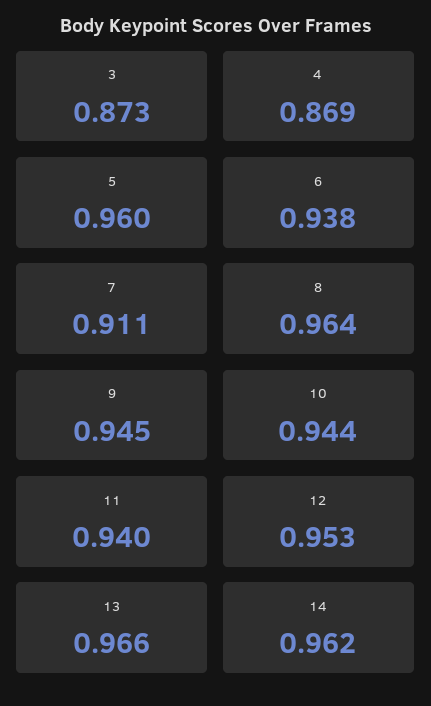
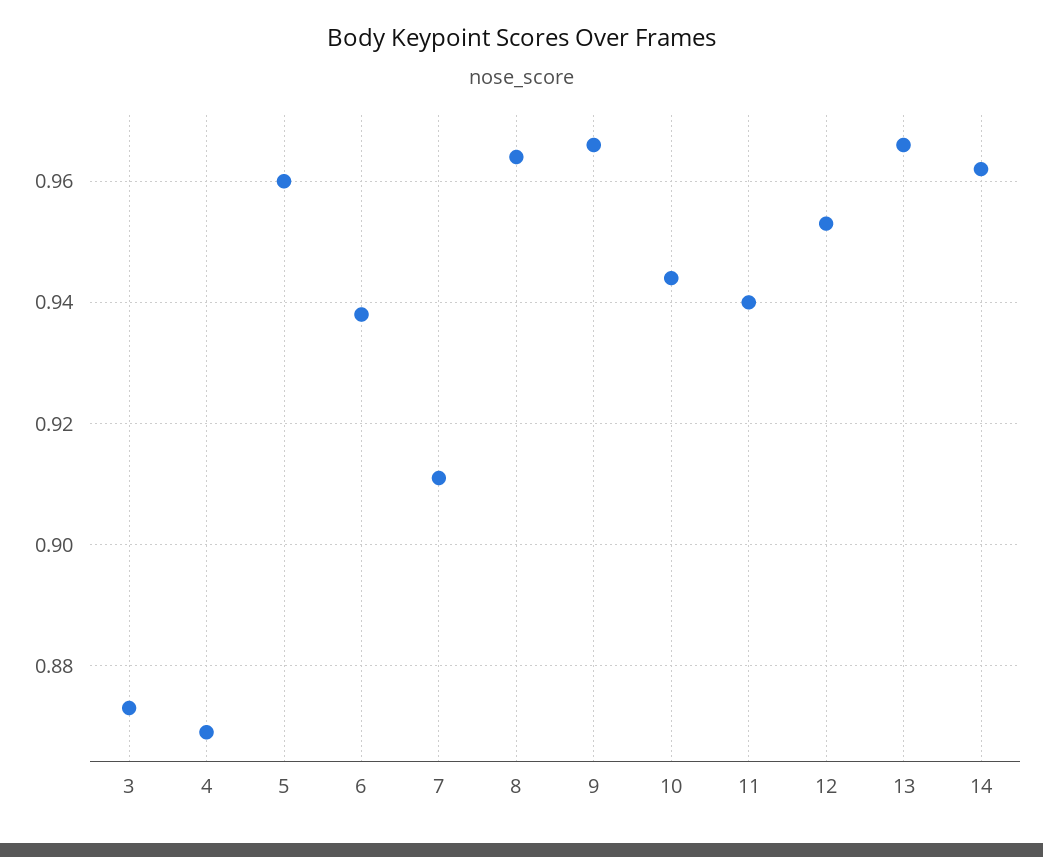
9: 0.945 -> 0.965

